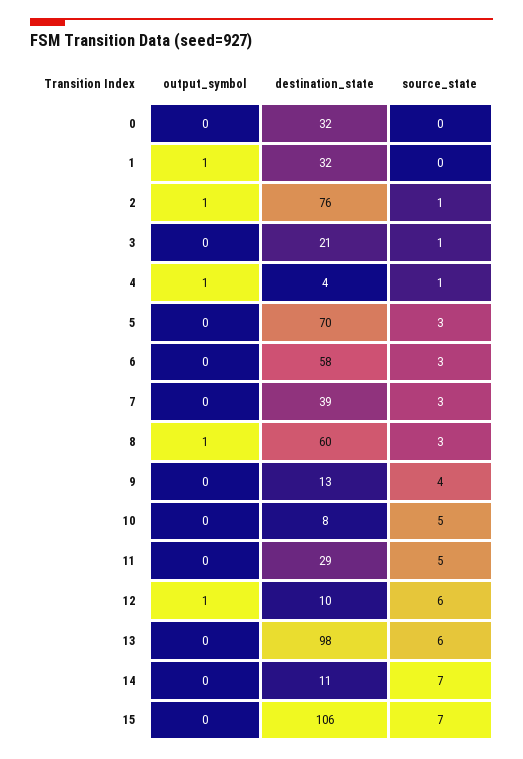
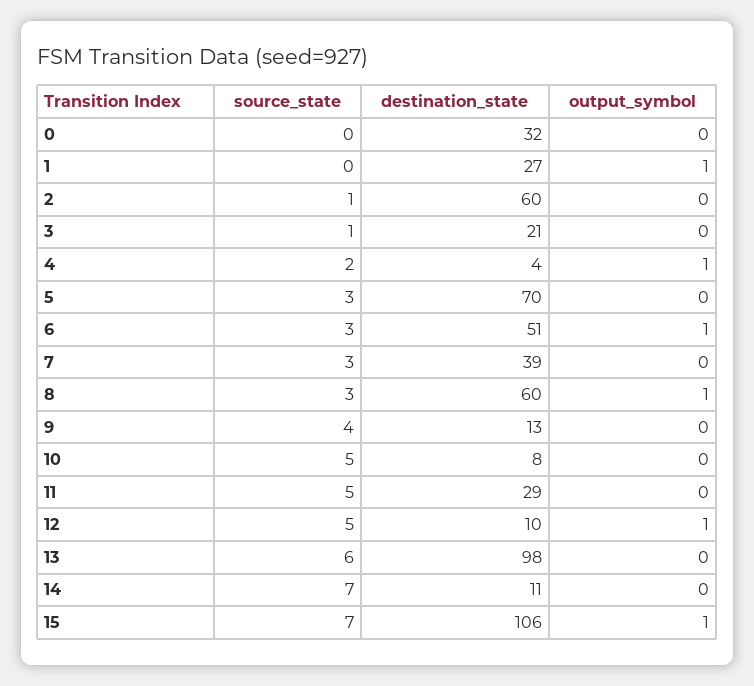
destination_state, 1: 32 -> 27
output_symbol, 2: 1 -> 0
destination_state, 2: 76 -> 60
source_state, 4: 1 -> 2
output_symbol, 6: 0 -> 1
destination_state, 6: 58 -> 51
source_state, 12: 6 -> 5
output_symbol, 15: 0 -> 1

